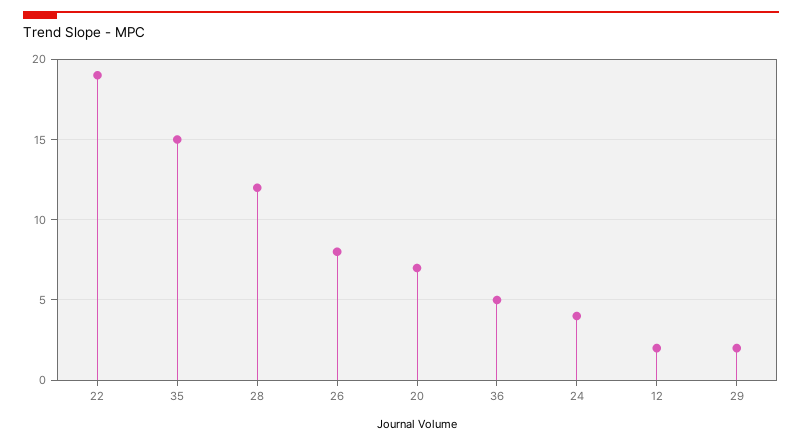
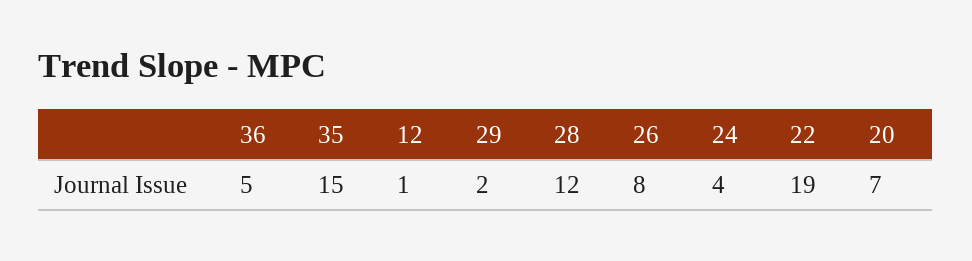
12: 2 -> 1

